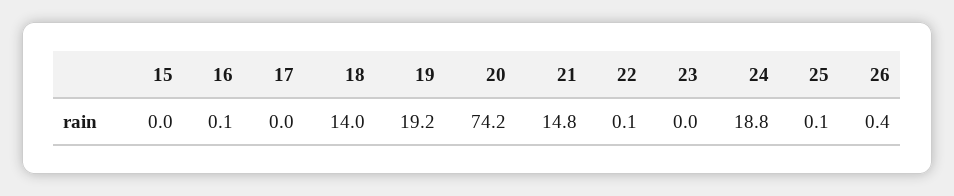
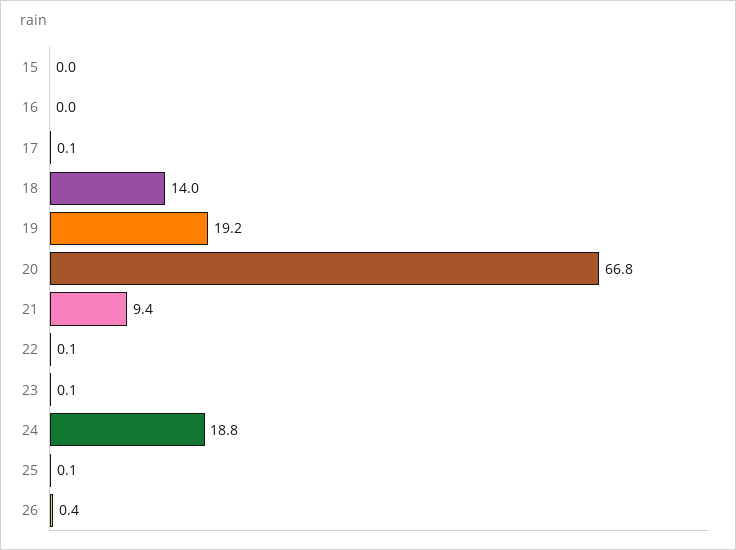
16: 0.1 -> 0
17: 0 -> 0.1
20: 74.2 -> 66.8
21: 14.8 -> 9.4
23: 0 -> 0.1

